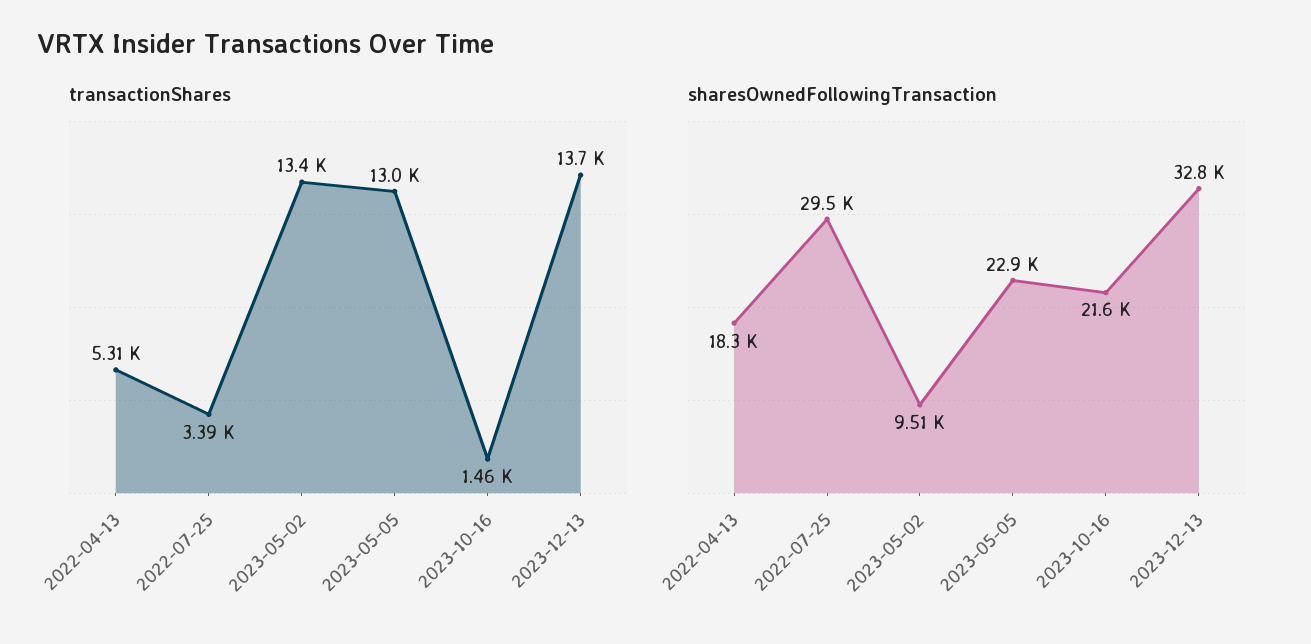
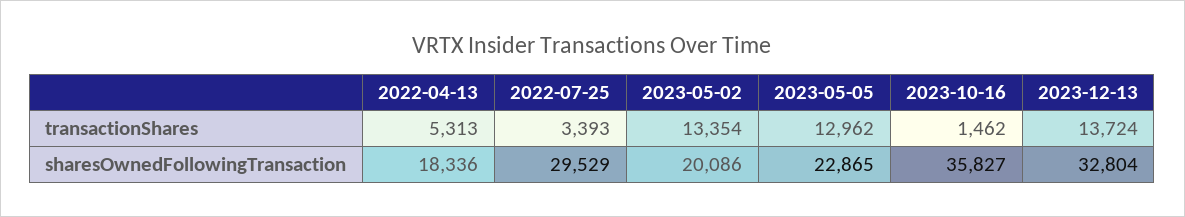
sharesOwnedFollowingTransaction, 2023-05-02: 9510 -> 20086
sharesOwnedFollowingTransaction, 2023-10-16: 21600 -> 35827

